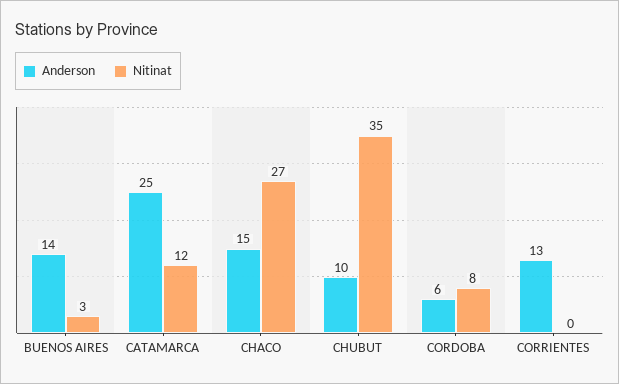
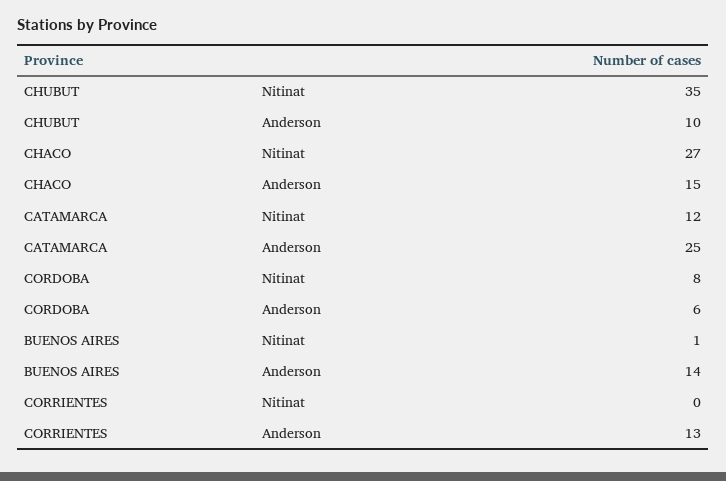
Nitinat, BUENOS AIRES: 3 -> 1

